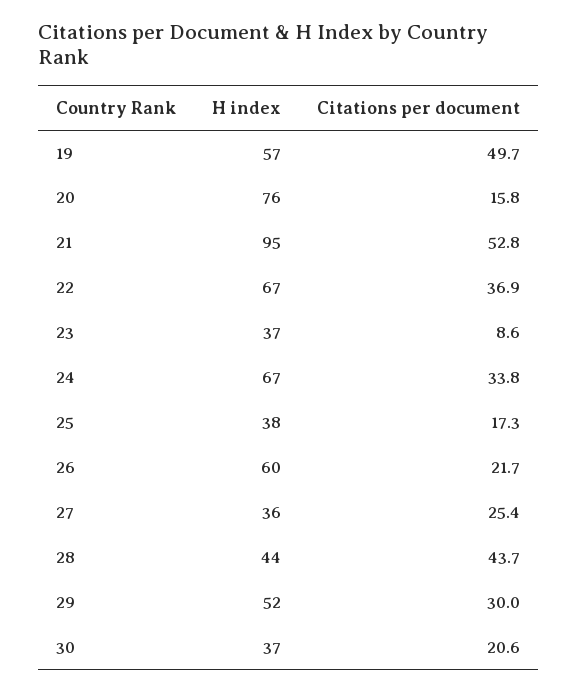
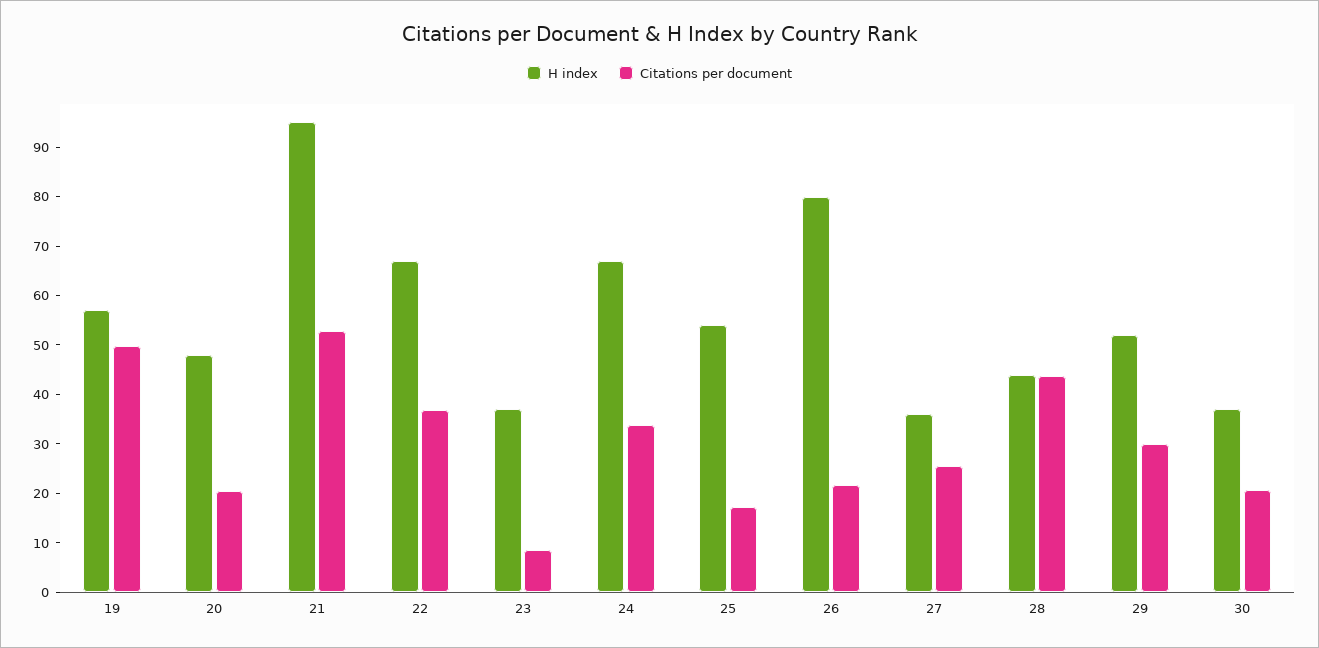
H index, 20: 76 -> 48
Citations per document, 20: 15.8 -> 20
H index, 25: 38 -> 54
H index, 26: 60 -> 80

